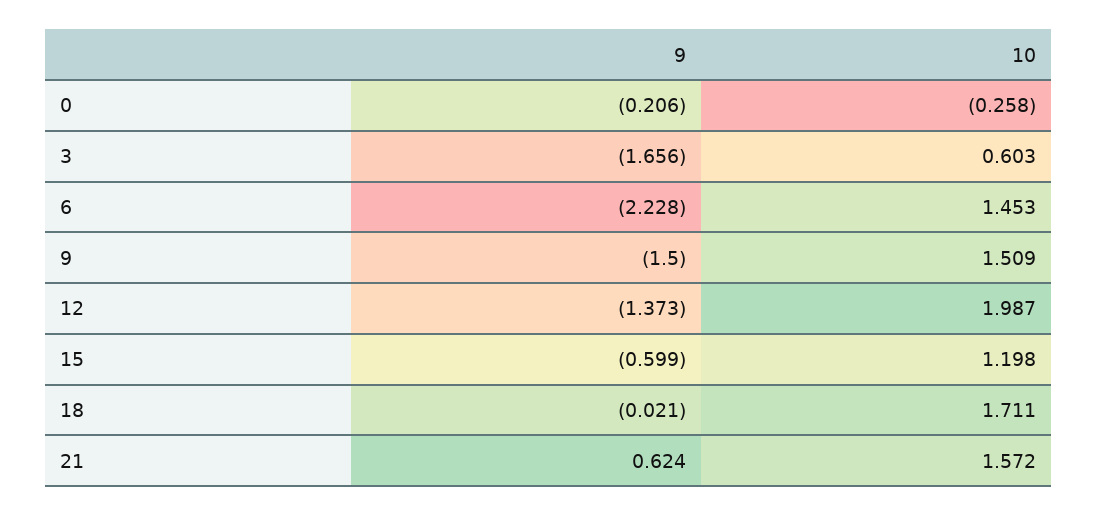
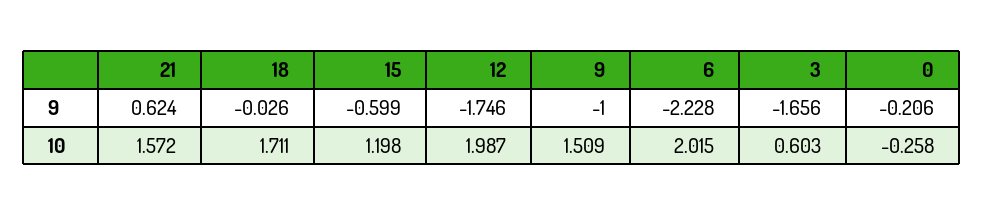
10, 6: 1.453 -> 2.015
9, 9: -1.5 -> -1
9, 12: -1.373 -> -1.746
9, 18: -0.021 -> -0.026

